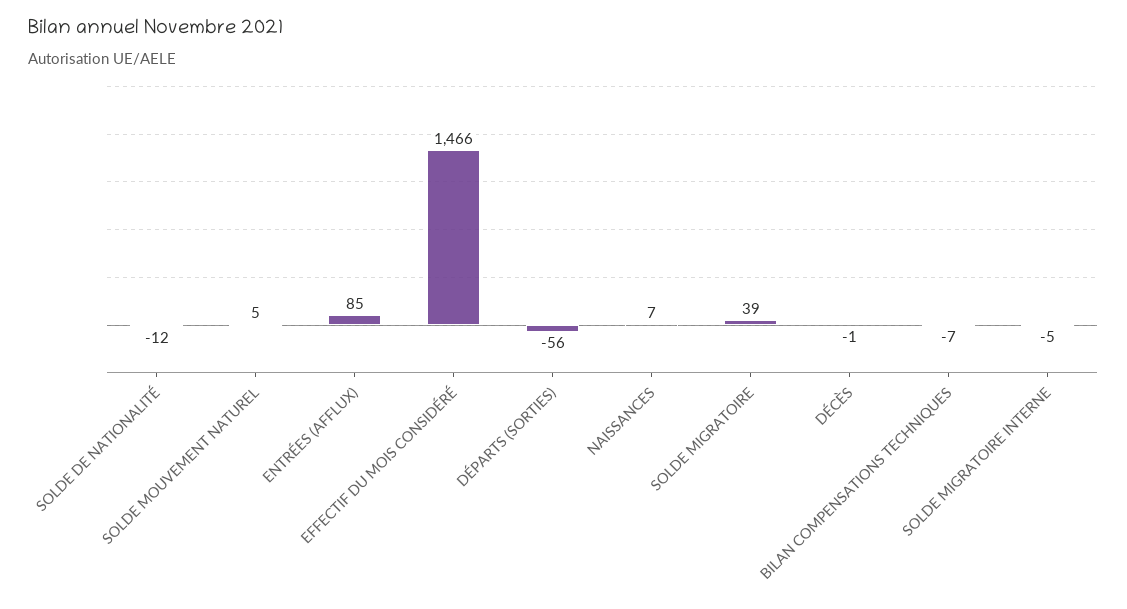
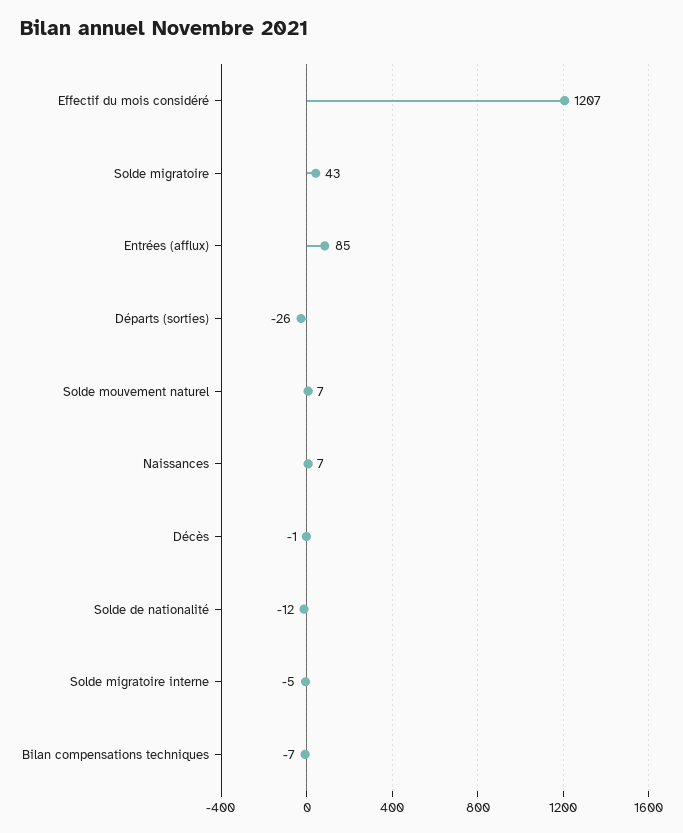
SOLDE MOUVEMENT NATUREL: 5 -> 7
EFFECTIF DU MOIS CONSIDÉRÉ: 1466 -> 1207
DÉPARTS (SORTIES): -56 -> -26
SOLDE MIGRATOIRE: 39 -> 43

